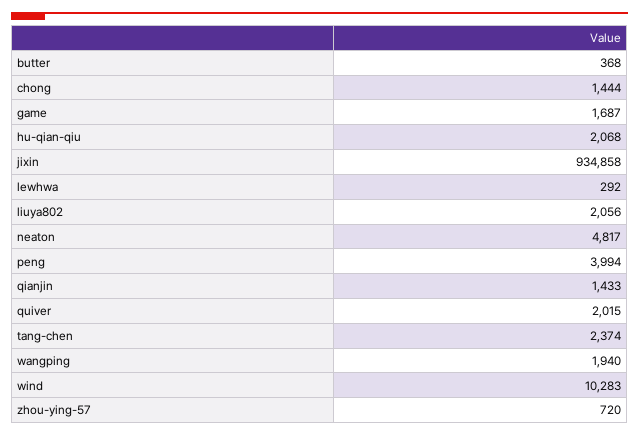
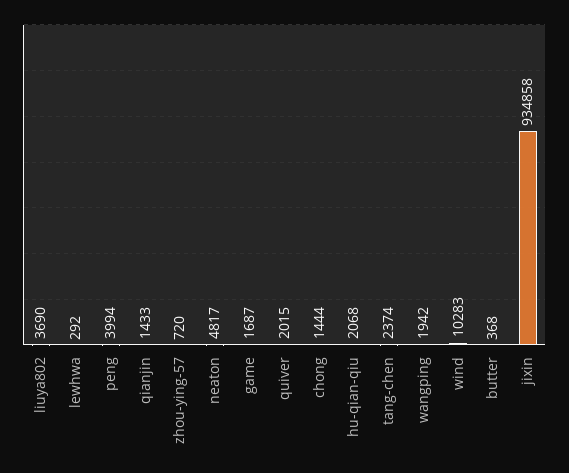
liuya802: 2056 -> 3690
wangping: 1940 -> 1942

